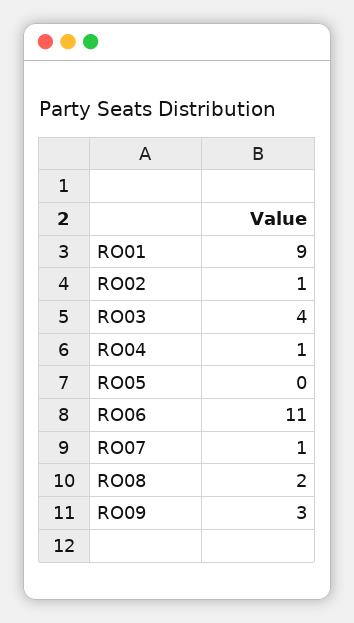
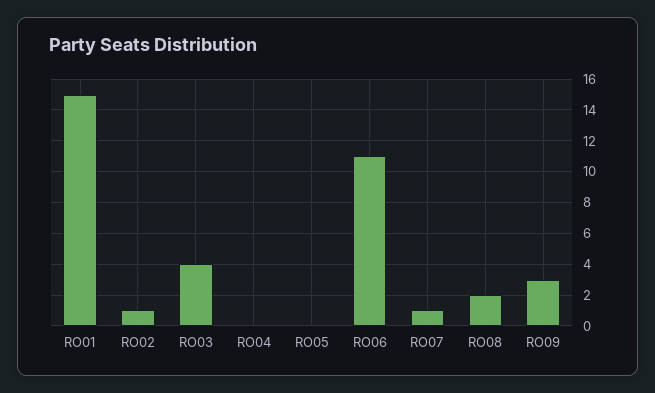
RO01: 9 -> 15
RO04: 1 -> 0

